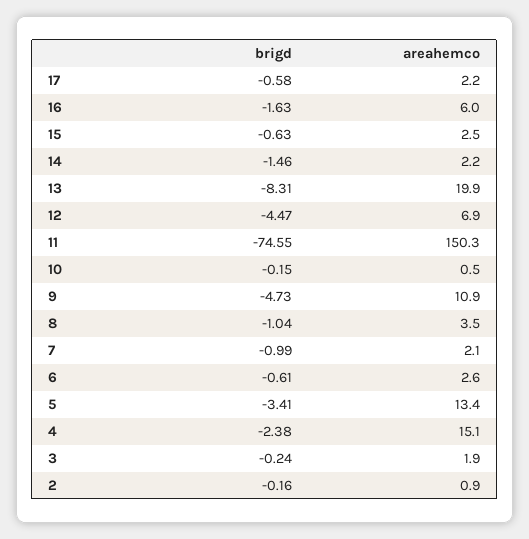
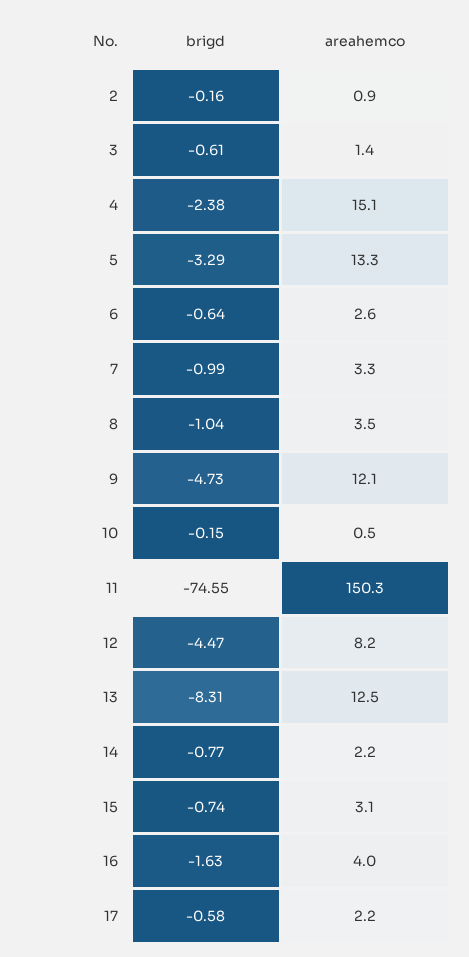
areahemco, 16: 6 -> 4
brigd, 15: -0.63 -> -0.74
areahemco, 15: 2.5 -> 3.1
brigd, 14: -1.46 -> -0.77
areahemco, 13: 19.9 -> 12.5
areahemco, 12: 6.9 -> 8.2
areahemco, 9: 10.9 -> 12.1
areahemco, 7: 2.1 -> 3.3
brigd, 6: -0.61 -> -0.64
brigd, 5: -3.41 -> -3.29
areahemco, 5: 13.4 -> 13.3
brigd, 3: -0.24 -> -0.61
areahemco, 3: 1.9 -> 1.4

